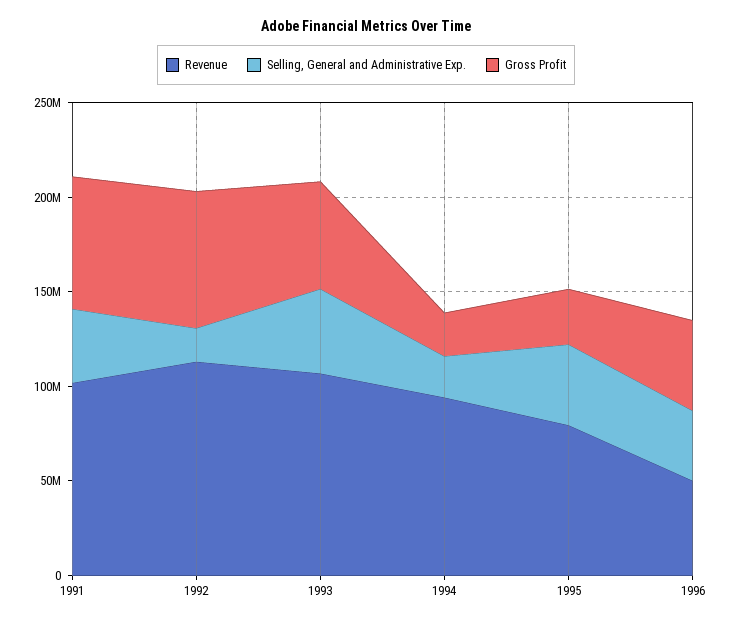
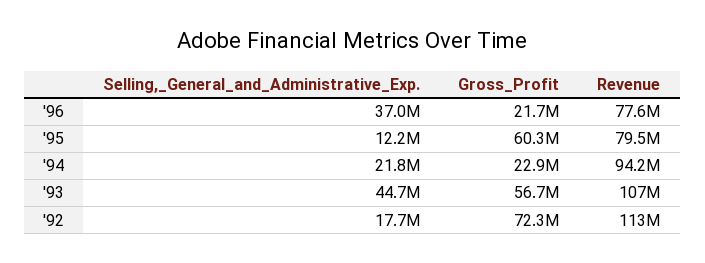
Revenue, 1991: 100000000 -> none
Selling, General and Administrative Exp., 1991: 40000000 -> none
Gross Profit, 1991: 70000000 -> none
Selling, General and Administrative Exp., 1995: 40000000 -> 12200000
Gross Profit, 1995: 30000000 -> 60300000
Revenue, 1996: 50000000 -> 77600000
Gross Profit, 1996: 50000000 -> 21700000

